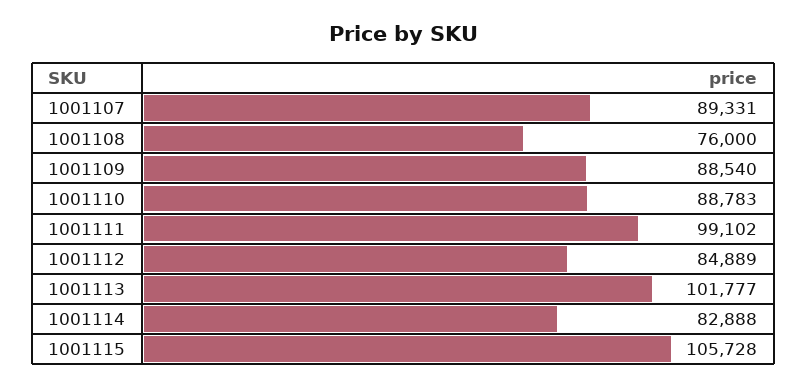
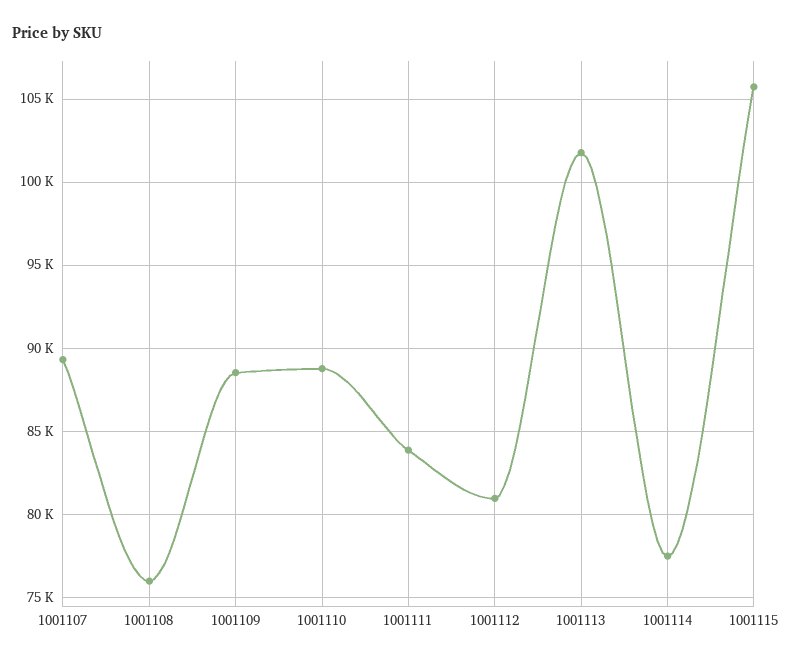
1001111: 99102 -> 84000
1001112: 84889 -> 81000
1001114: 82888 -> 77500

